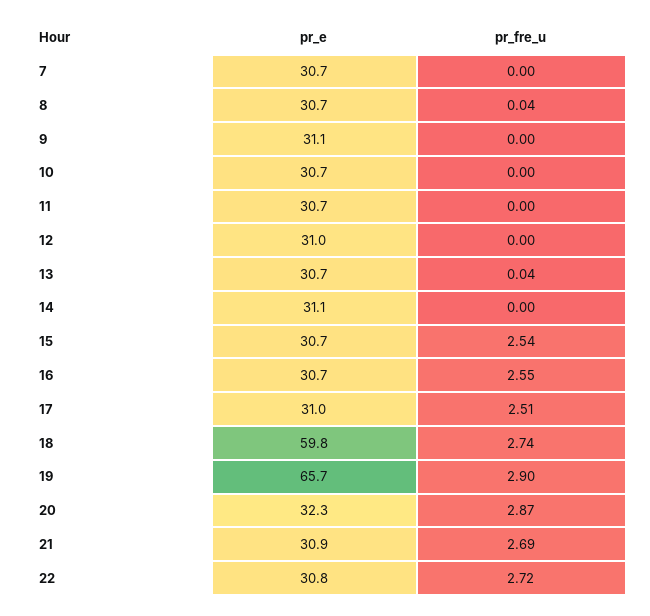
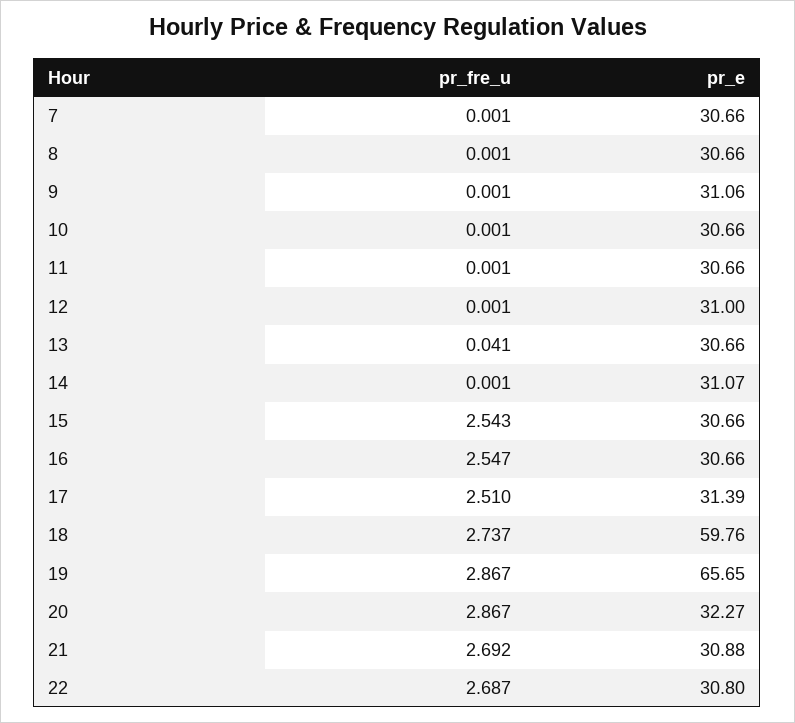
pr_fre_u, 8: 0.04 -> 0.001
pr_e, 17: 31 -> 31.39
pr_fre_u, 19: 2.9 -> 2.867
pr_fre_u, 22: 2.72 -> 2.687

